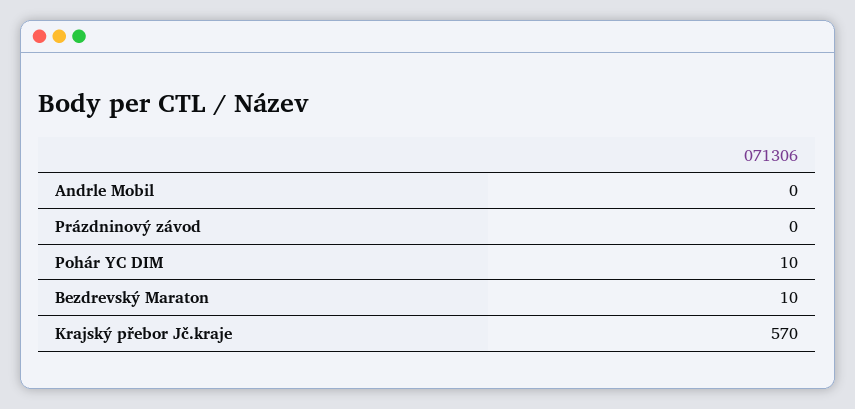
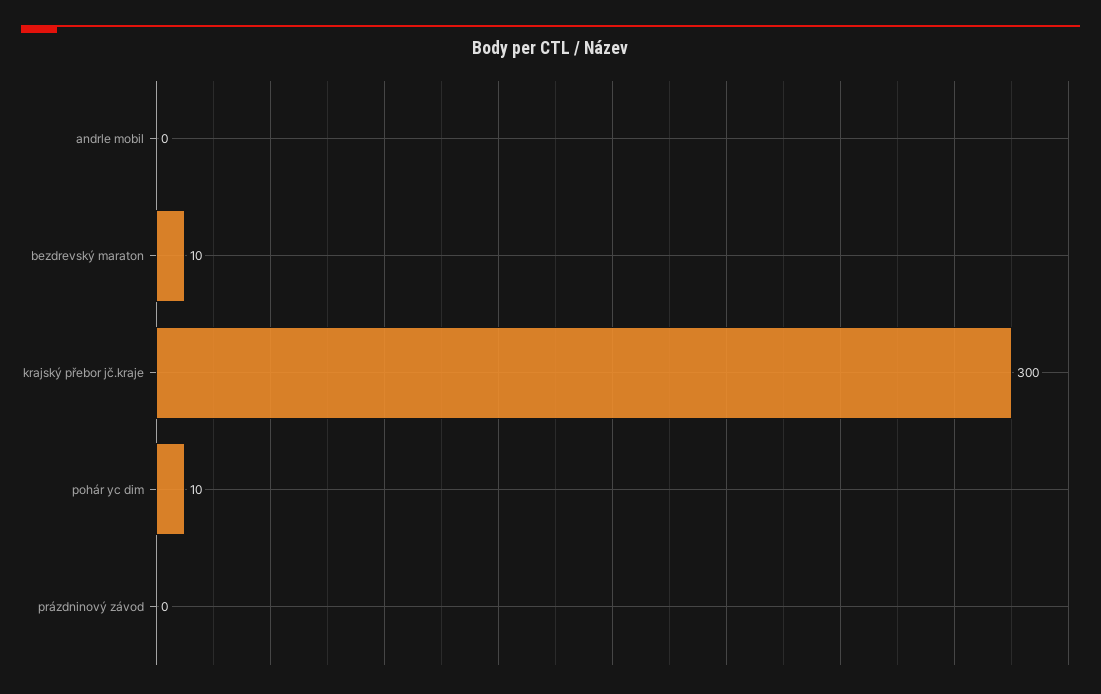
Krajský přebor Jč.kraje: 570 -> 300

